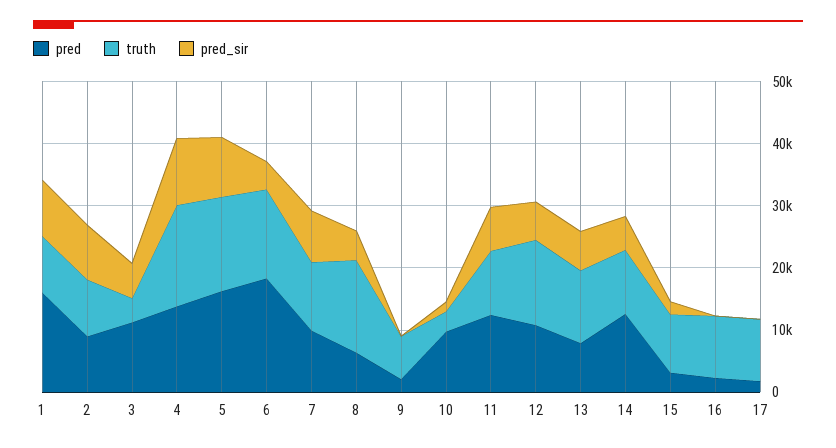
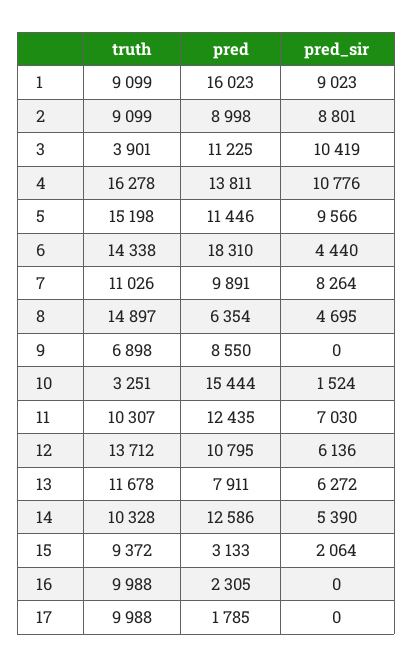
pred_sir, 3: 6000 -> 10419
pred, 5: 16000 -> 11446
pred, 9: 2000 -> 8550
pred, 10: 10000 -> 15444

